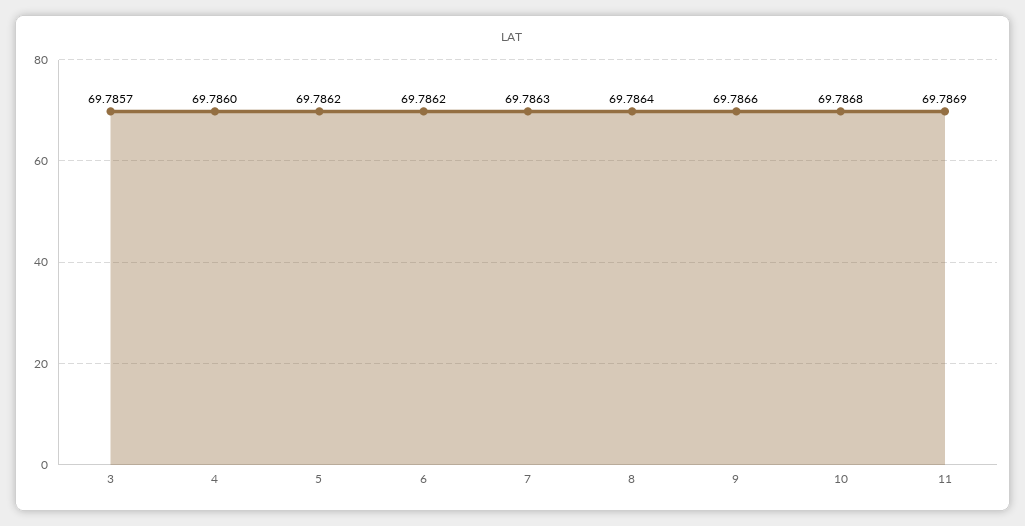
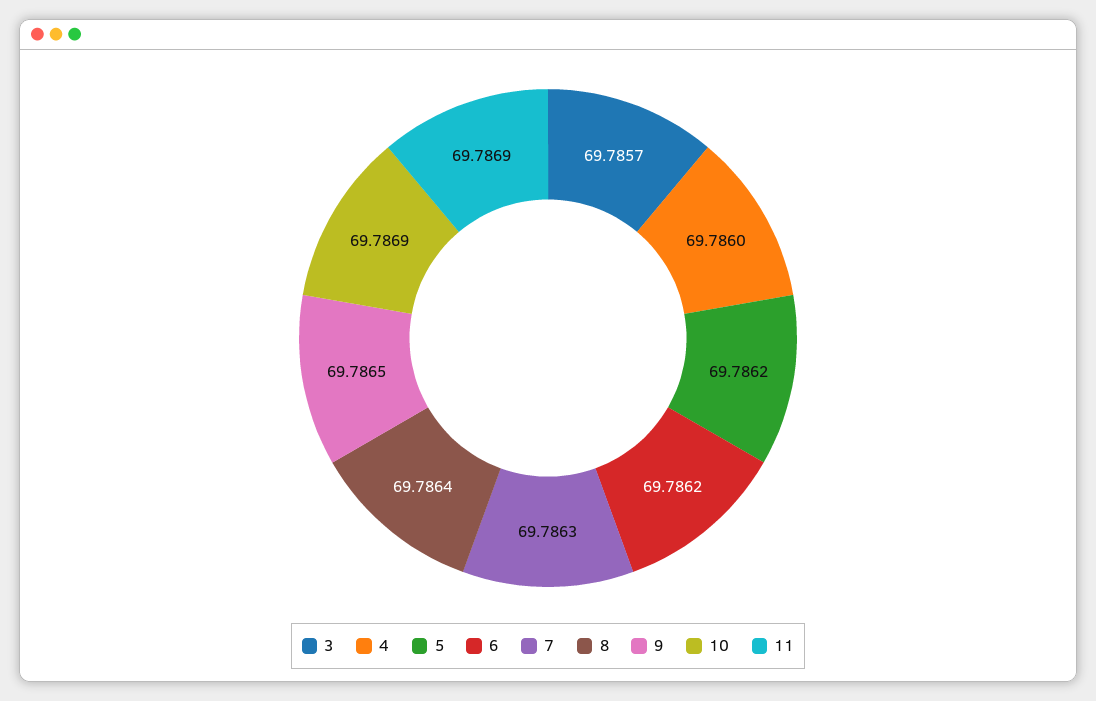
9: 69.7866 -> 69.7865
10: 69.7868 -> 69.7869

